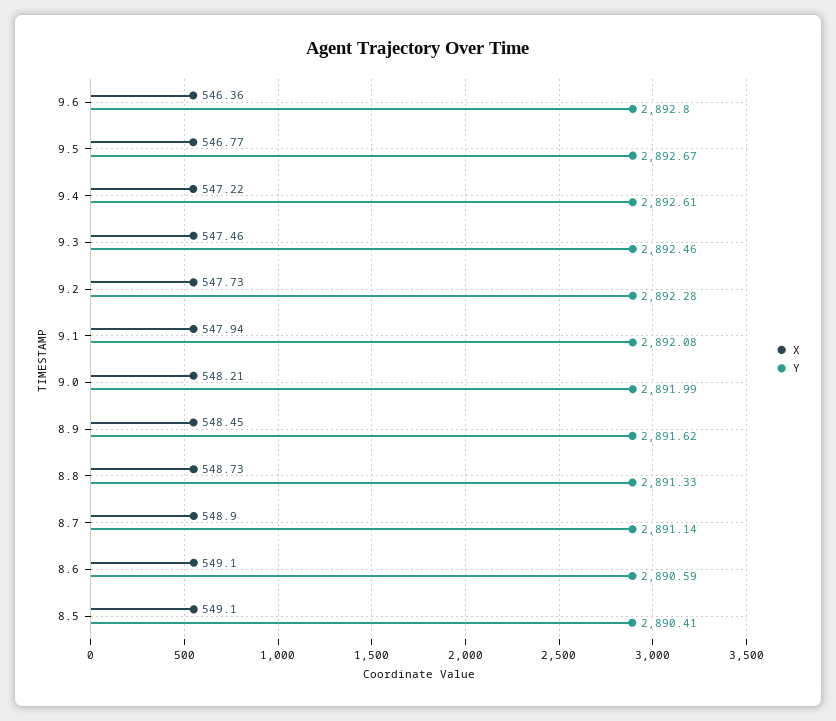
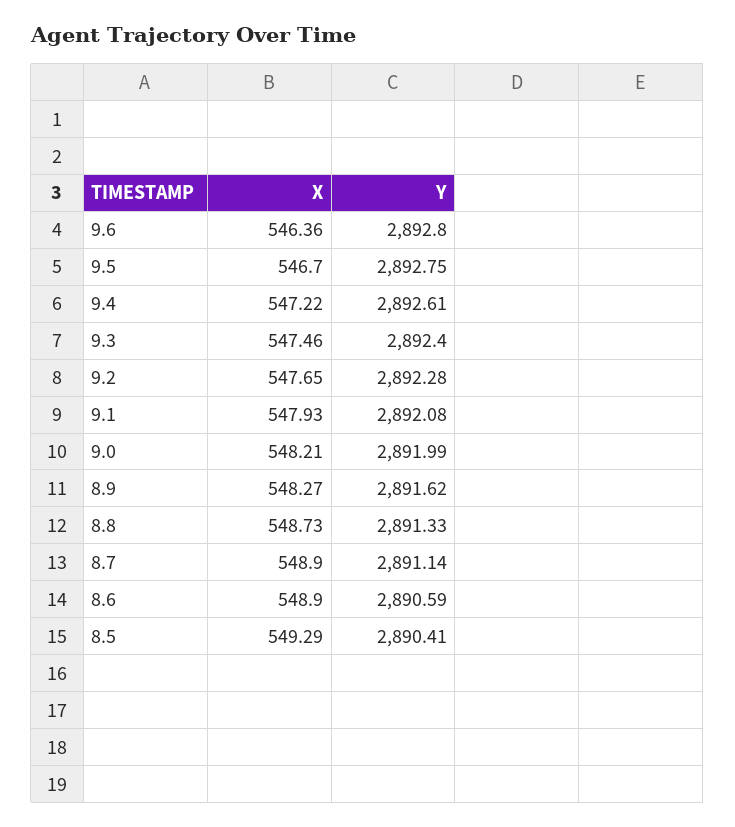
X, 9.5: 546.77 -> 546.7
Y, 9.5: 2892.67 -> 2892.75
Y, 9.3: 2892.46 -> 2892.4
X, 9.2: 547.73 -> 547.65
X, 9.1: 547.94 -> 547.93
X, 8.9: 548.45 -> 548.27
X, 8.6: 549.1 -> 548.9
X, 8.5: 549.1 -> 549.29

